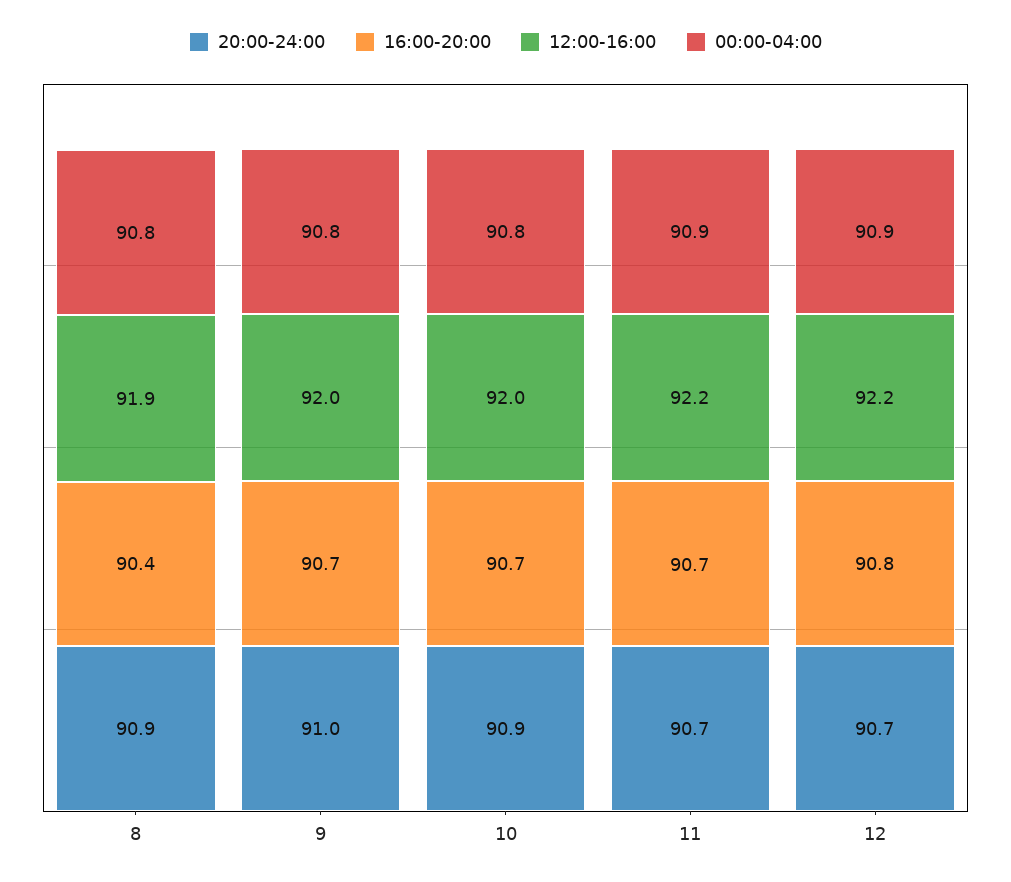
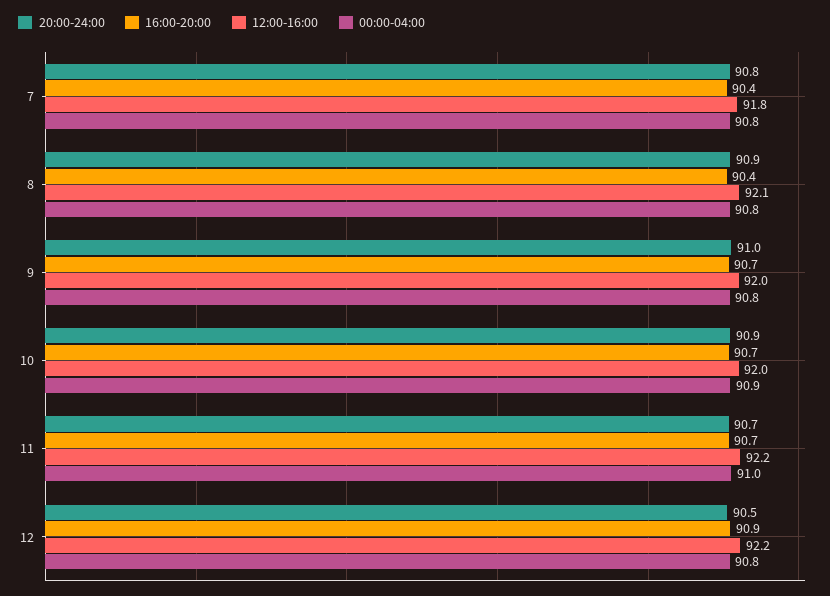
12:00-16:00, 8: 91.9 -> 92.1
00:00-04:00, 10: 90.8 -> 90.9
00:00-04:00, 11: 90.9 -> 91
20:00-24:00, 12: 90.7 -> 90.5
16:00-20:00, 12: 90.8 -> 90.9
00:00-04:00, 12: 90.9 -> 90.8
20:00-24:00, 7: none -> 90.8
16:00-20:00, 7: none -> 90.4
12:00-16:00, 7: none -> 91.8
00:00-04:00, 7: none -> 90.8

